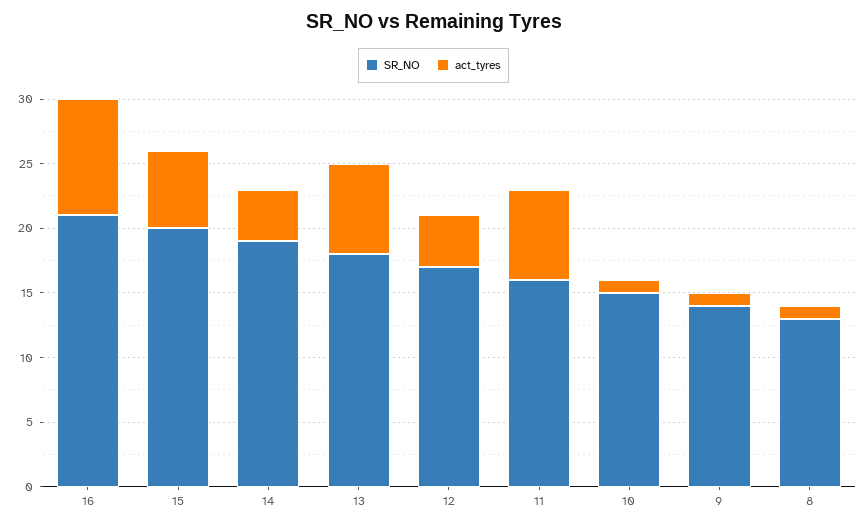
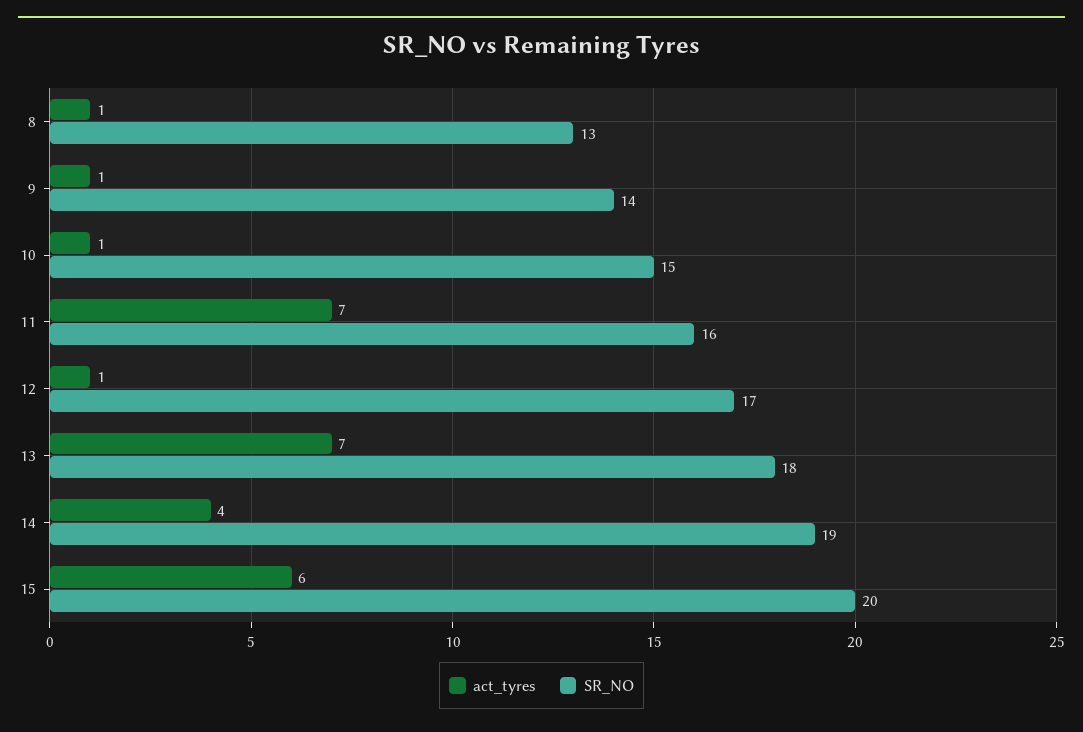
SR_NO, 16: 21 -> none
act_tyres, 16: 9 -> none
act_tyres, 12: 4 -> 1

